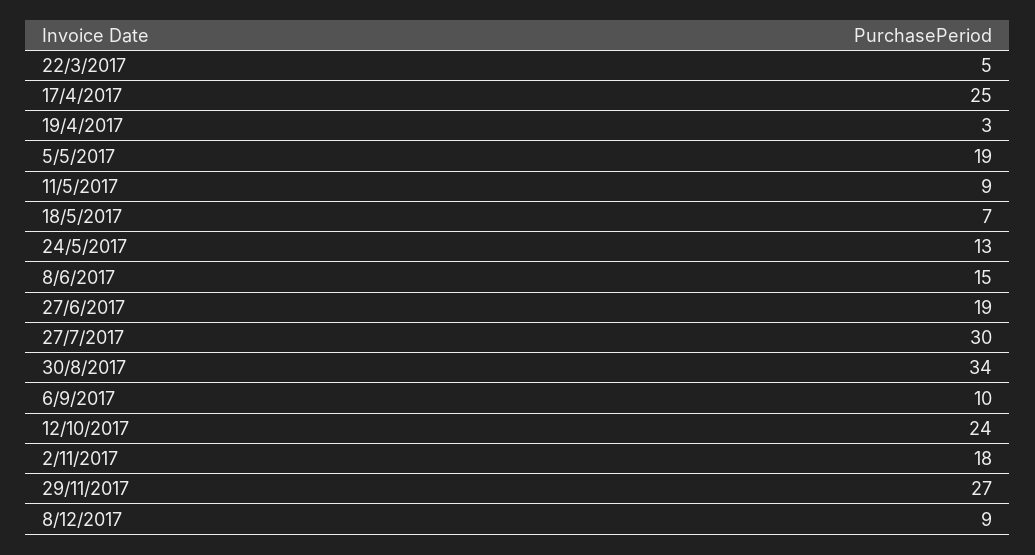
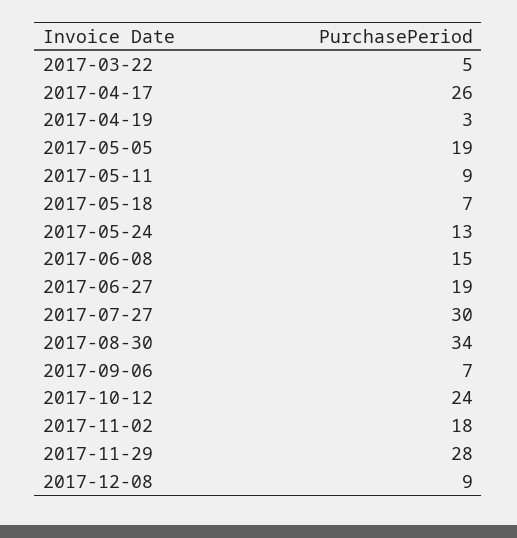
17/4/2017: 25 -> 26
6/9/2017: 10 -> 7
29/11/2017: 27 -> 28

